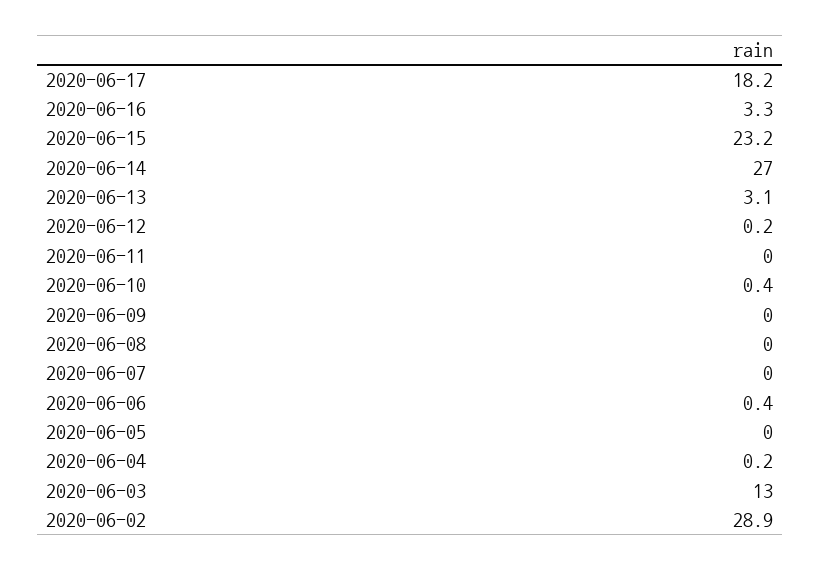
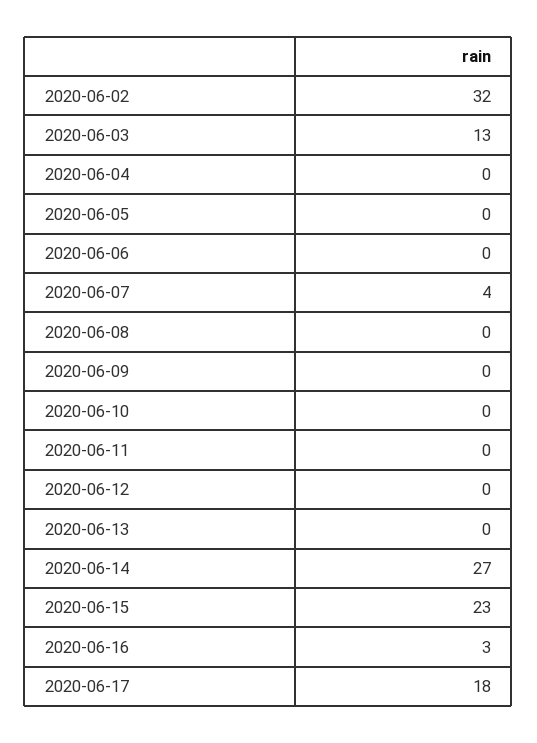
2020-06-13: 3.1 -> 0
2020-06-07: 0 -> 4
2020-06-02: 28.9 -> 32

